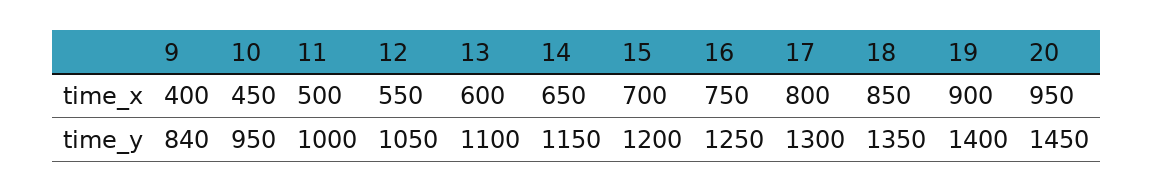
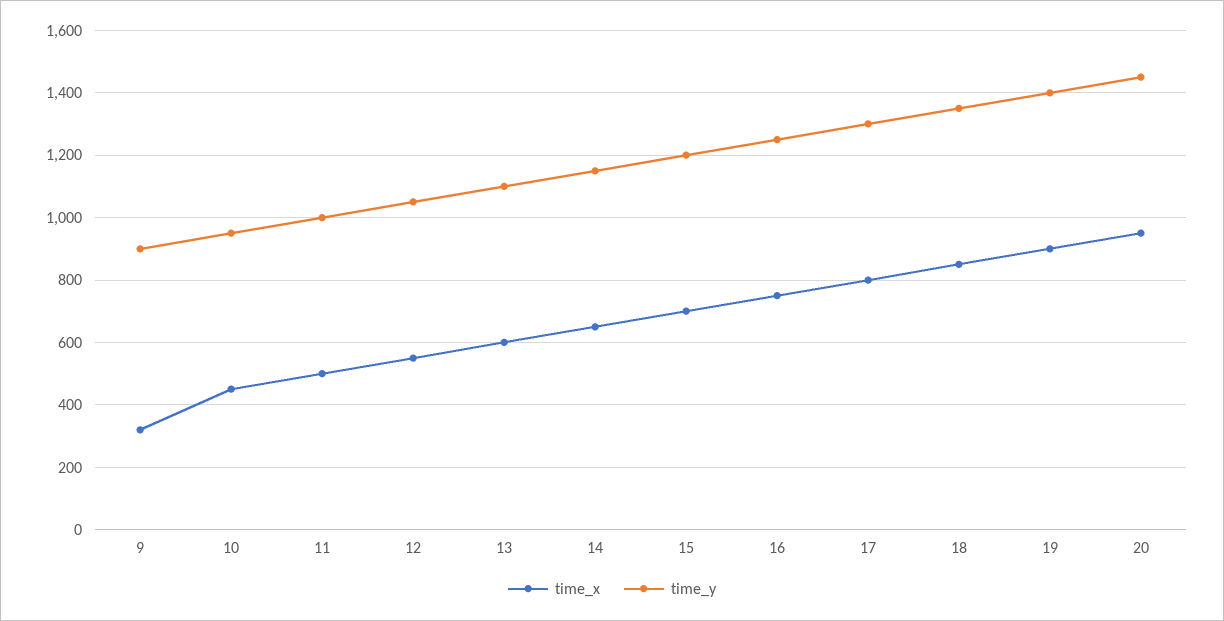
time_x, 9: 400 -> 320
time_y, 9: 840 -> 900

